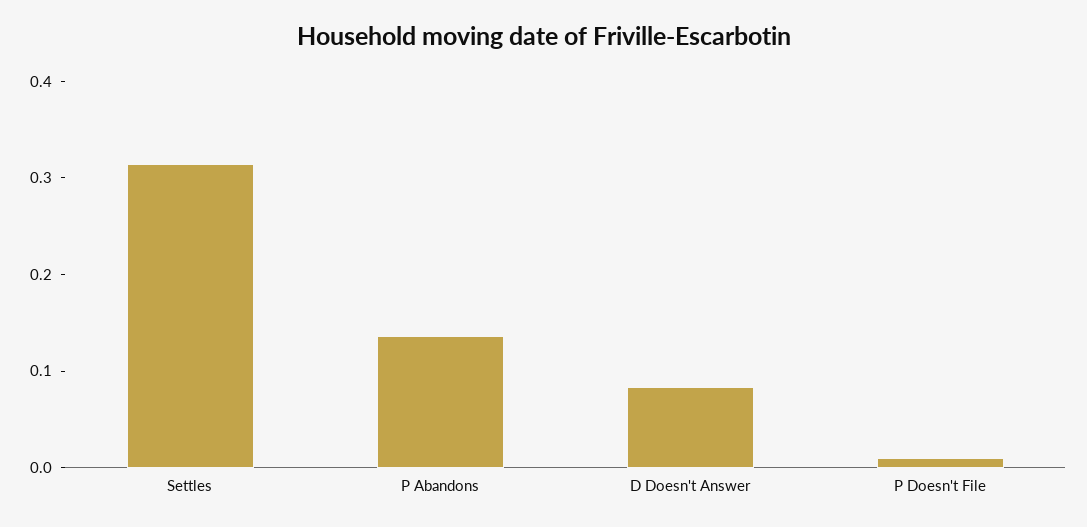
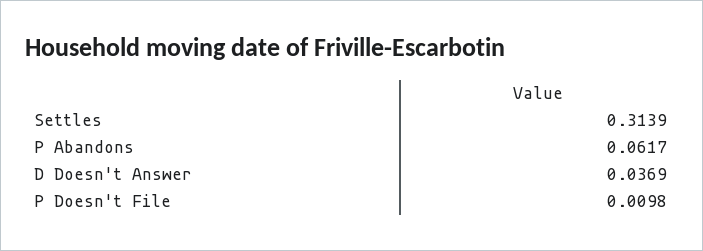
P Abandons: 0.14 -> 0.0617
D Doesn't Answer: 0.08 -> 0.0369

